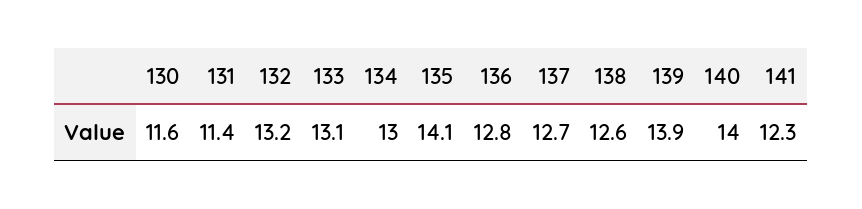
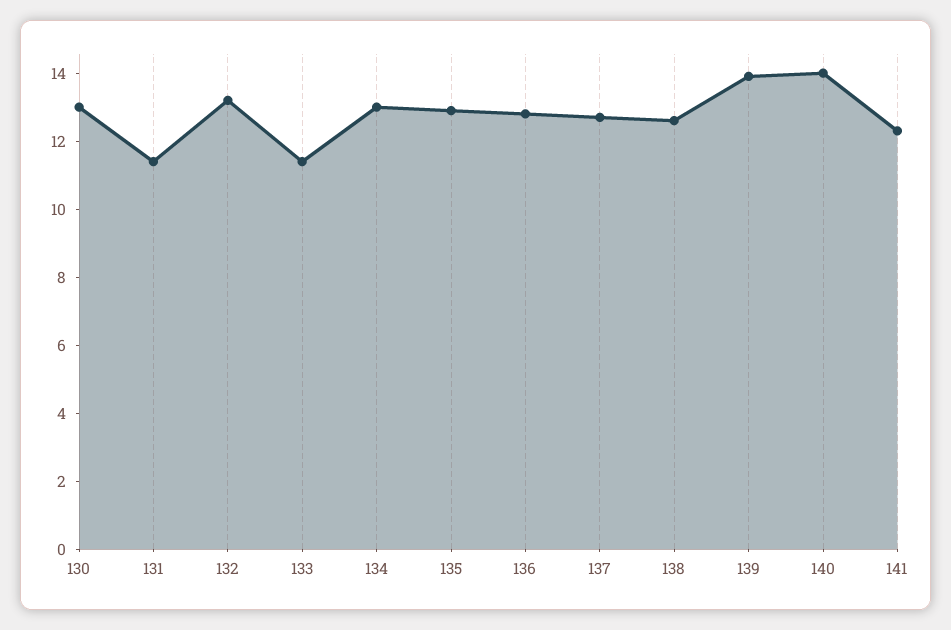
130: 11.6 -> 13
133: 13.1 -> 11.5
135: 14.1 -> 13

